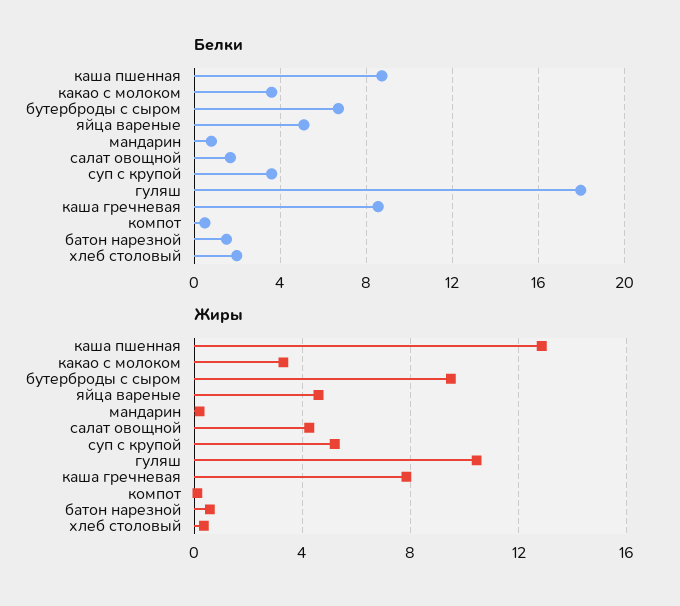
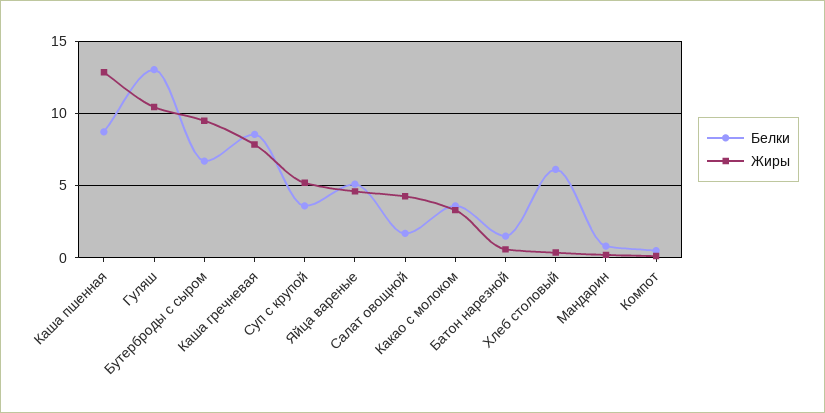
Белки, гуляш: 18 -> 13
Белки, хлеб столовый: 2 -> 6

